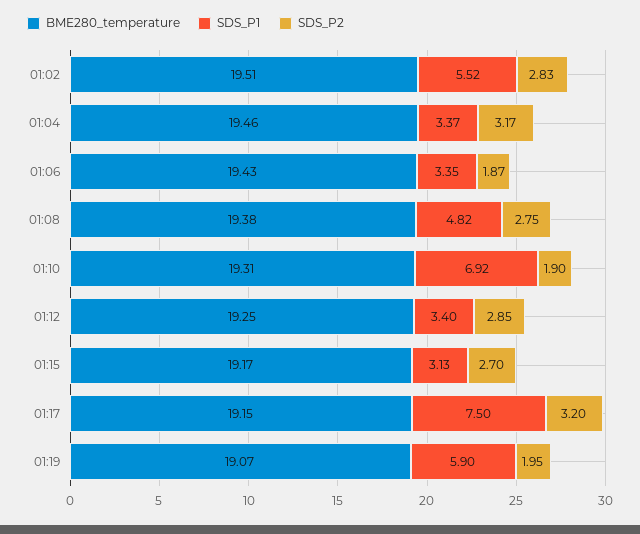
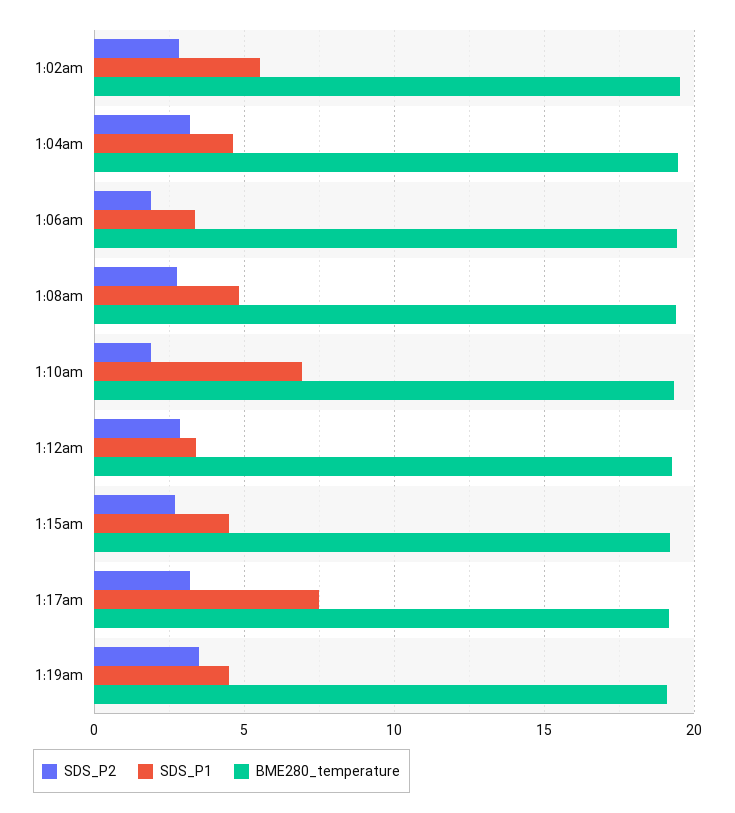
SDS_P1, 01:04: 3.37 -> 4.5
SDS_P1, 01:15: 3.13 -> 4.5
SDS_P1, 01:19: 5.9 -> 4.5
SDS_P2, 01:19: 1.95 -> 3.5

